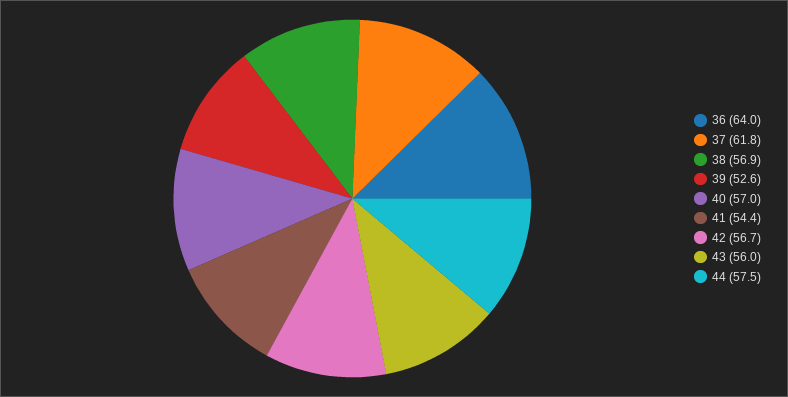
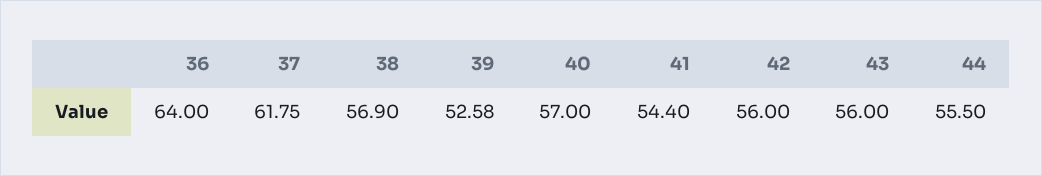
42: 56.7 -> 56
44: 57.5 -> 55.5

